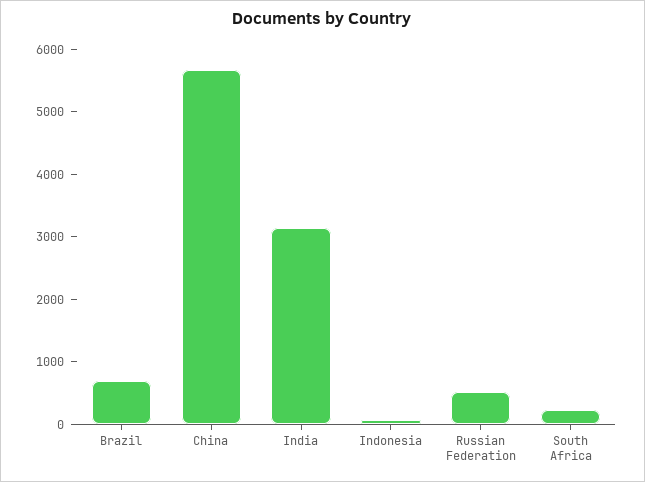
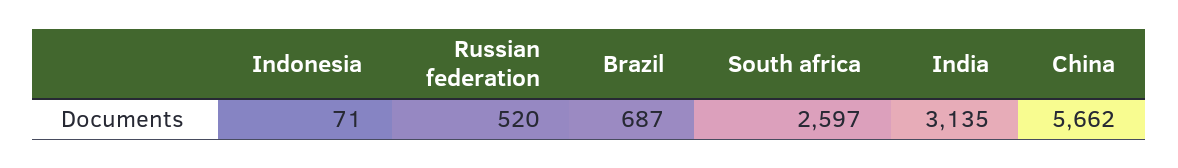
South Africa: 200 -> 2597

